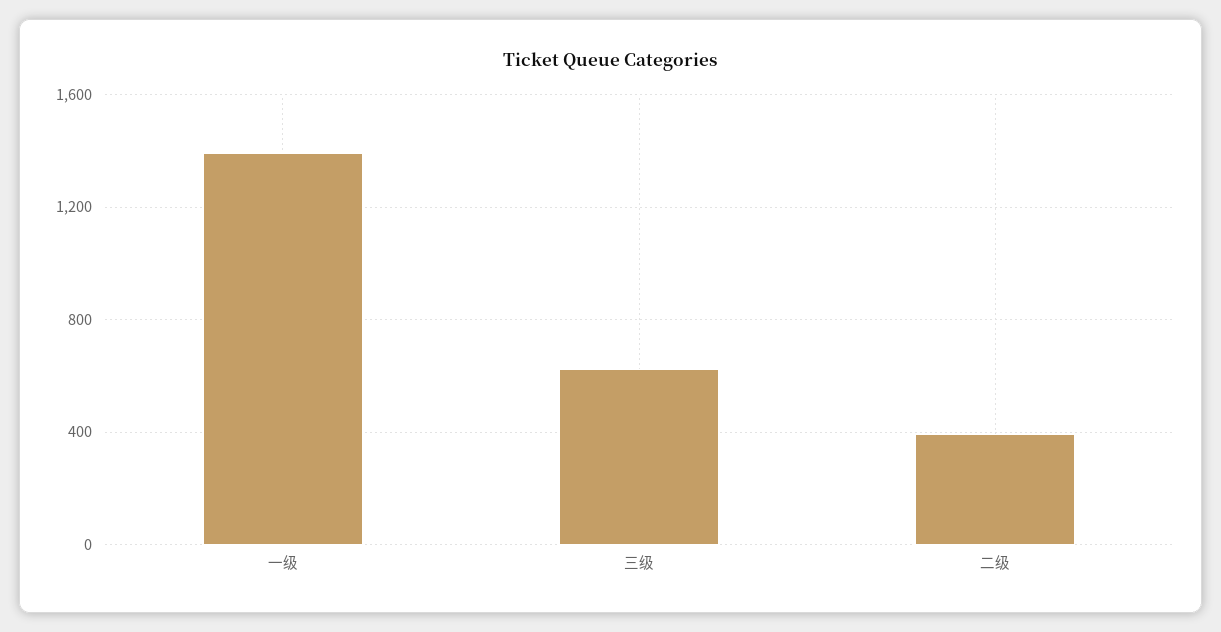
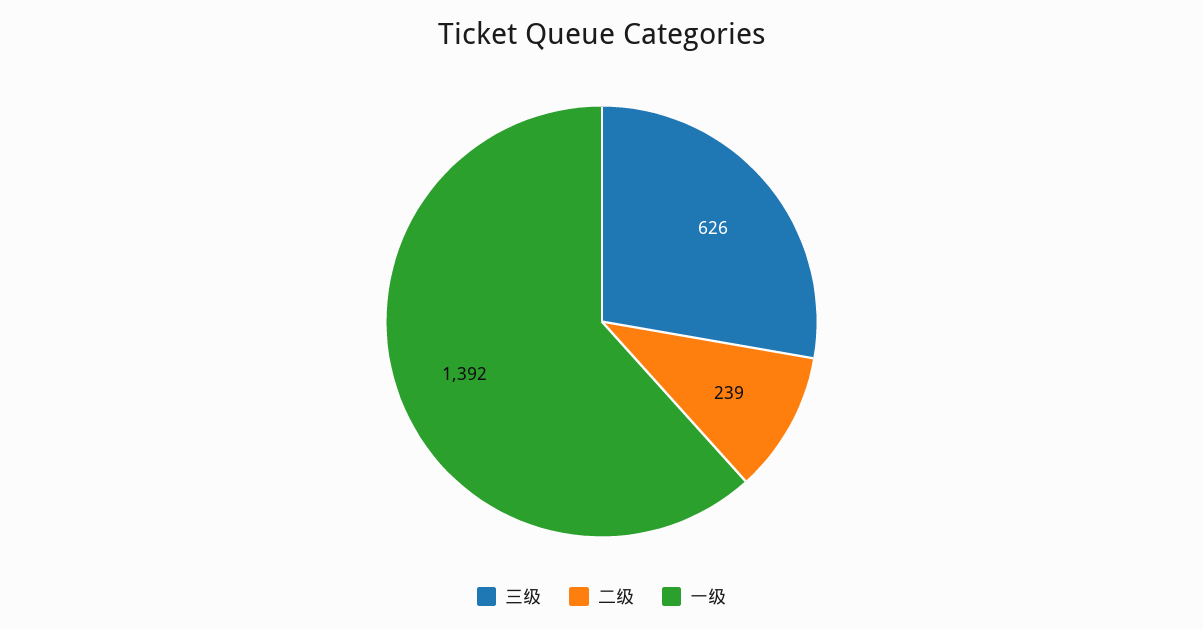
二级: 400 -> 239

